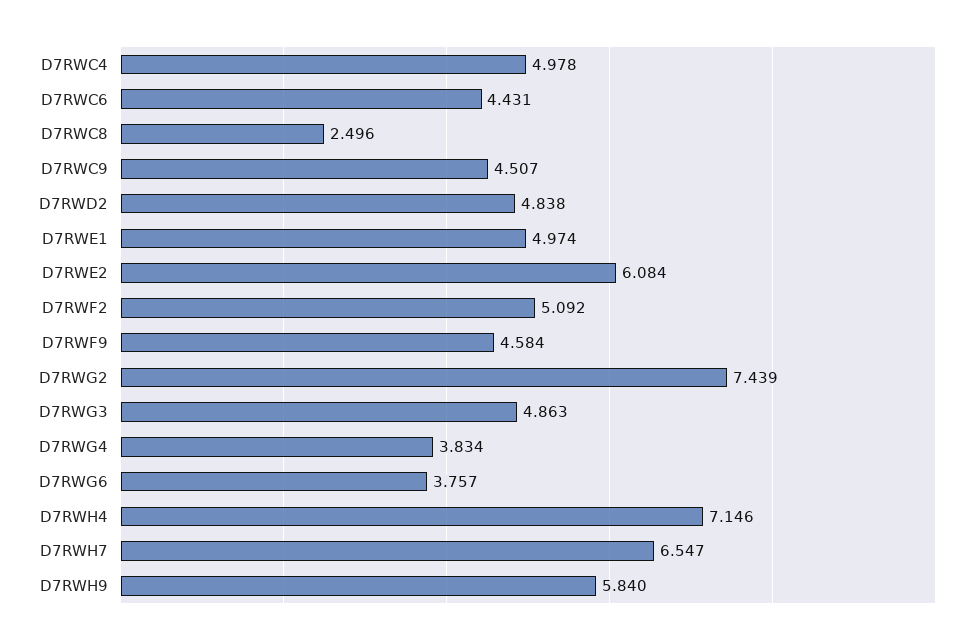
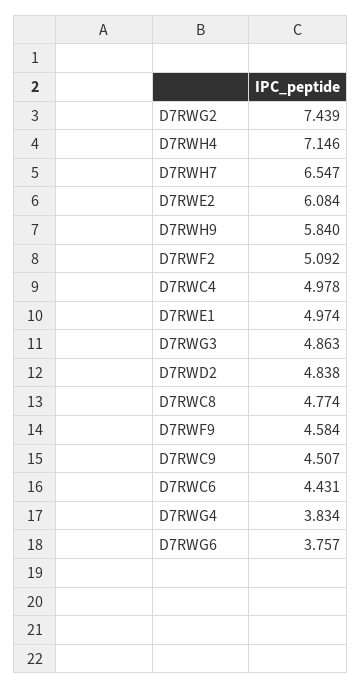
D7RWC8: 2.496 -> 4.774

